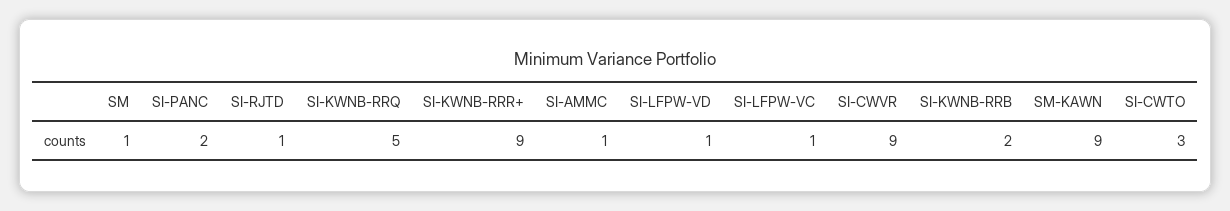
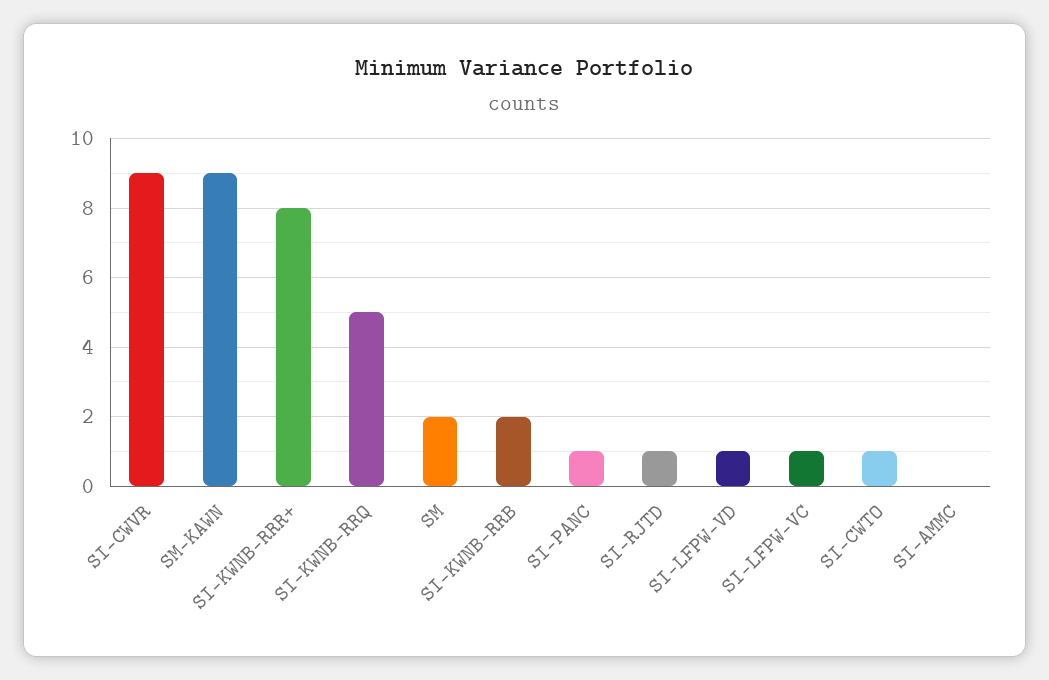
SM: 1 -> 2
SI-PANC: 2 -> 1
SI-KWNB-RRR+: 9 -> 8
SI-AMMC: 1 -> 0
SI-CWTO: 3 -> 1

